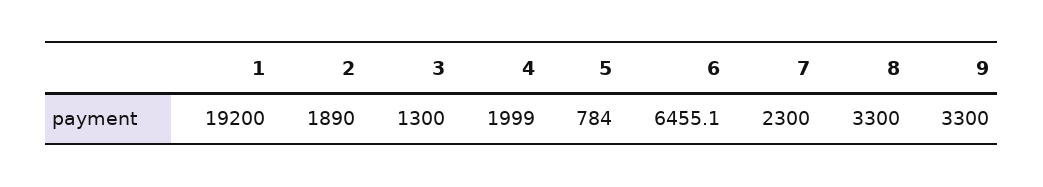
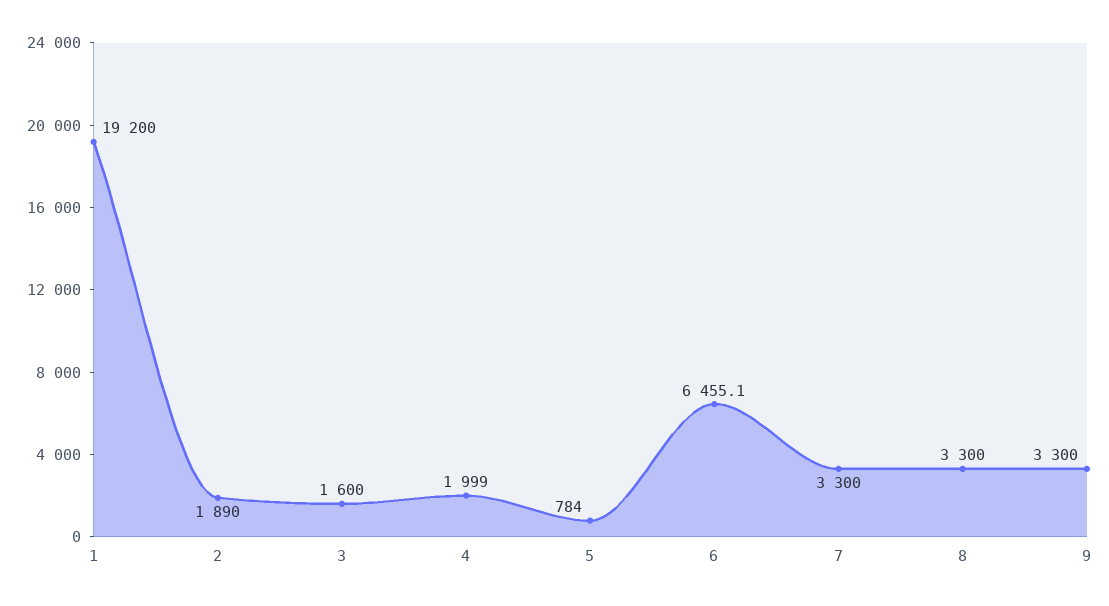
3: 1300 -> 1600
7: 2300 -> 3300

